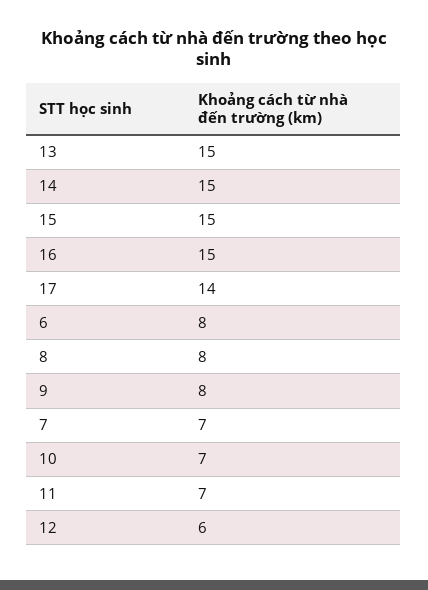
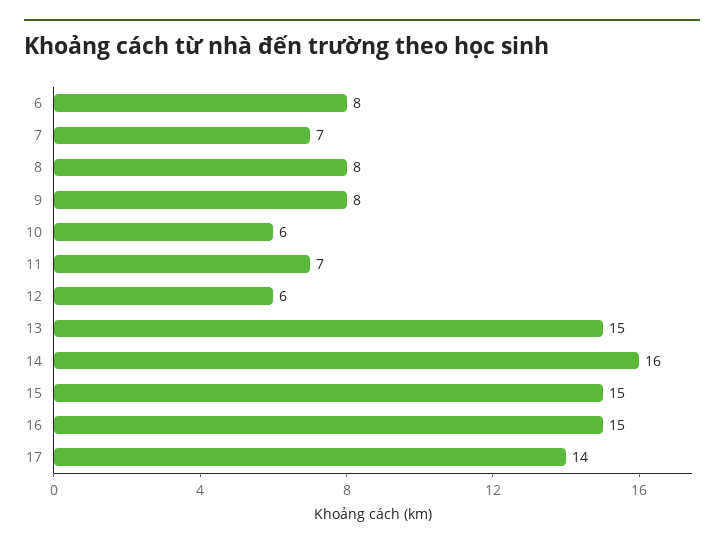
14: 15 -> 16
10: 7 -> 6

